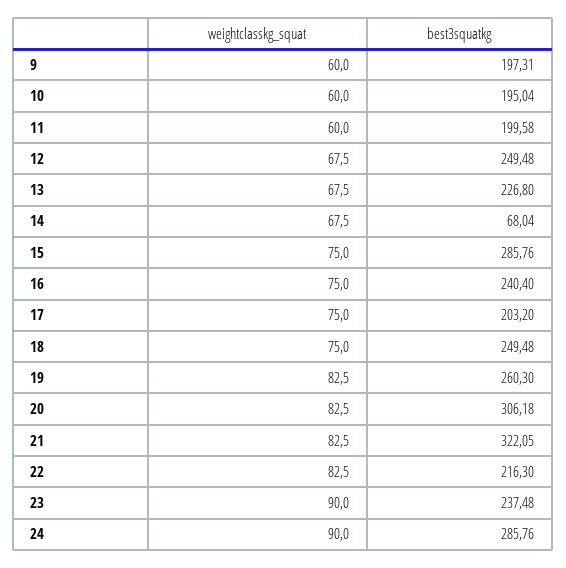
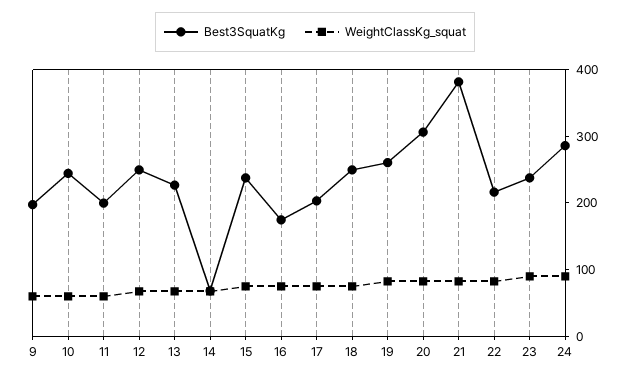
best3squatkg, 10: 195.04 -> 240
best3squatkg, 15: 285.76 -> 240
best3squatkg, 16: 240.4 -> 180
best3squatkg, 21: 322.05 -> 380

